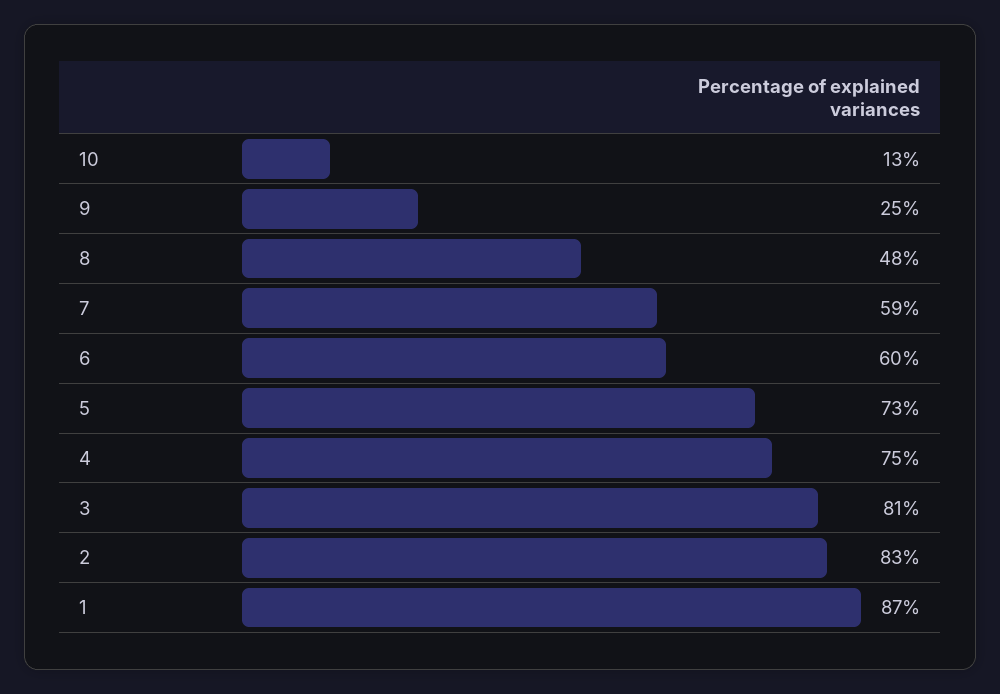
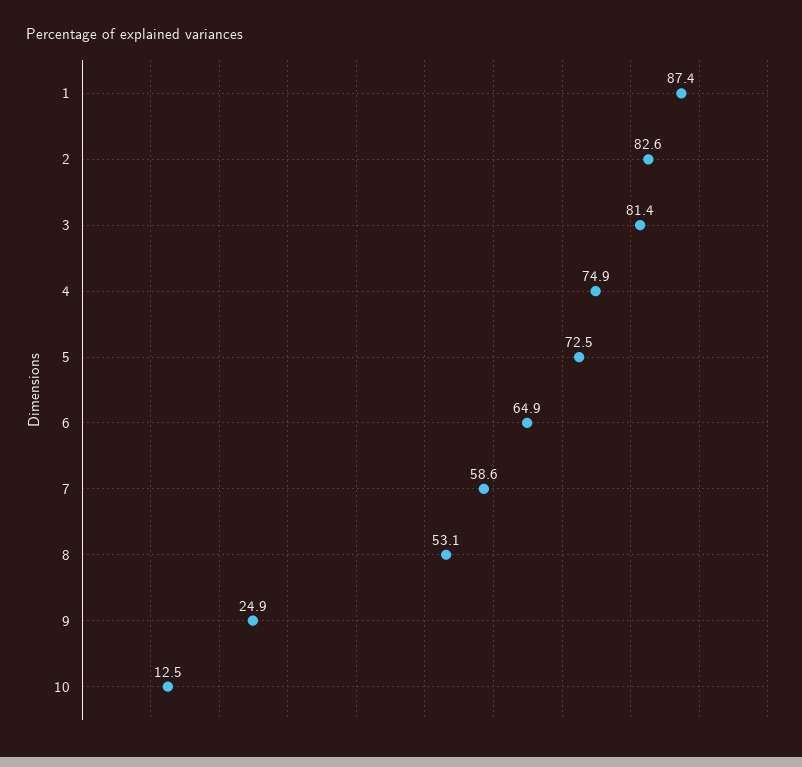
8: 48 -> 53.1
6: 60 -> 64.9

